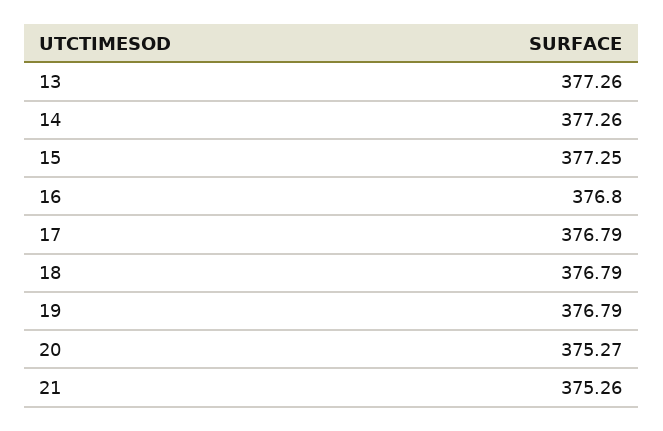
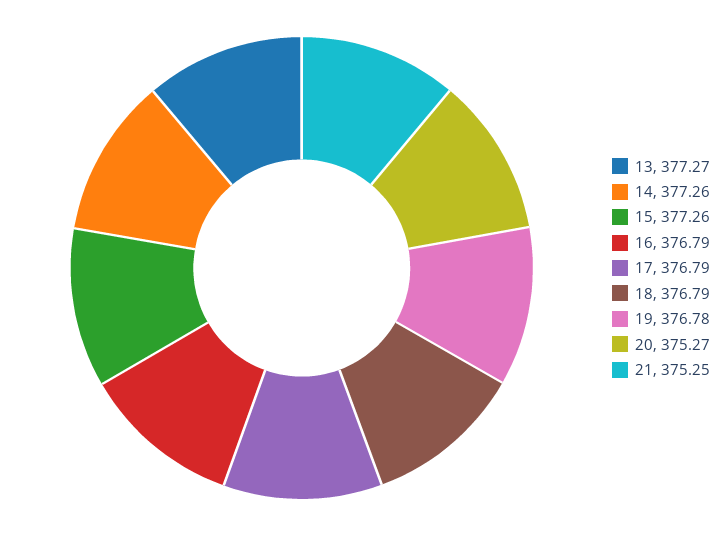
13: 377.26 -> 377.27
15: 377.25 -> 377.26
16: 376.8 -> 376.79
19: 376.79 -> 376.78
21: 375.26 -> 375.25

